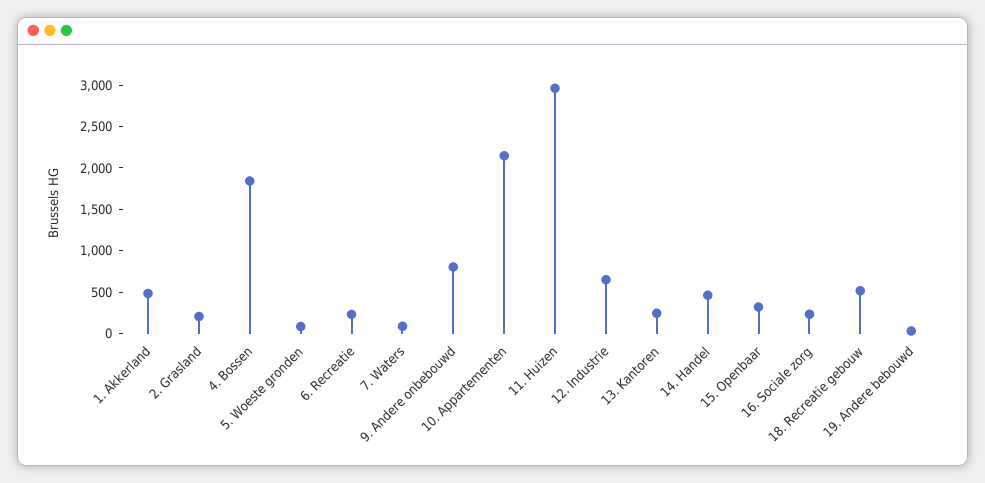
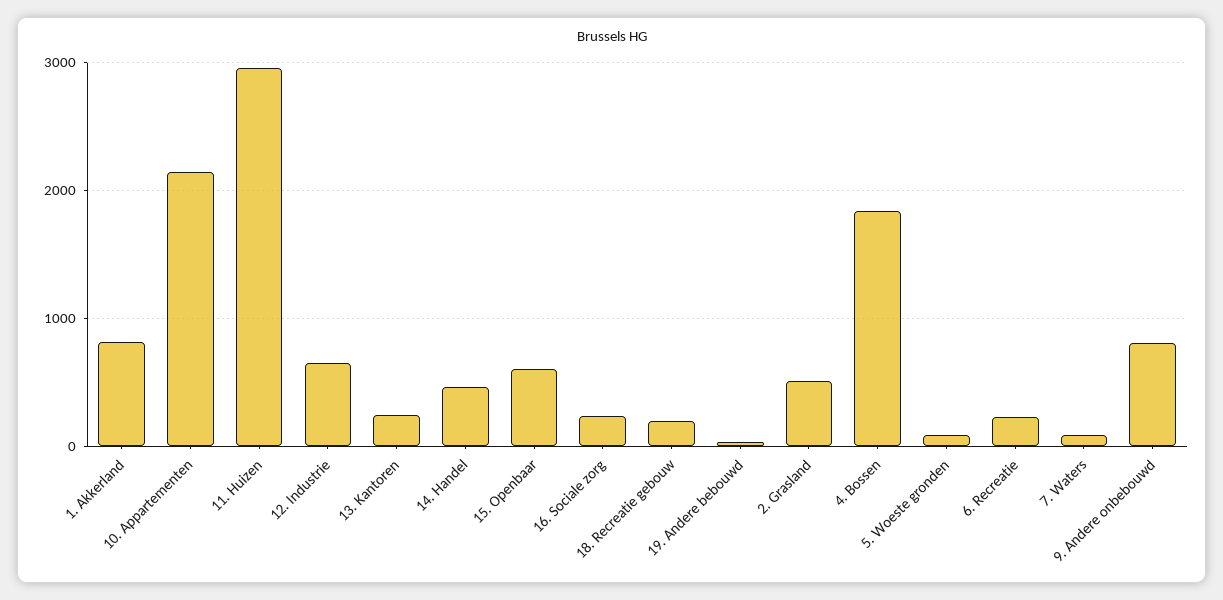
1. Akkerland: 500 -> 800
2. Grasland: 200 -> 500
15. Openbaar: 300 -> 600
18. Recreatie gebouw: 500 -> 200

